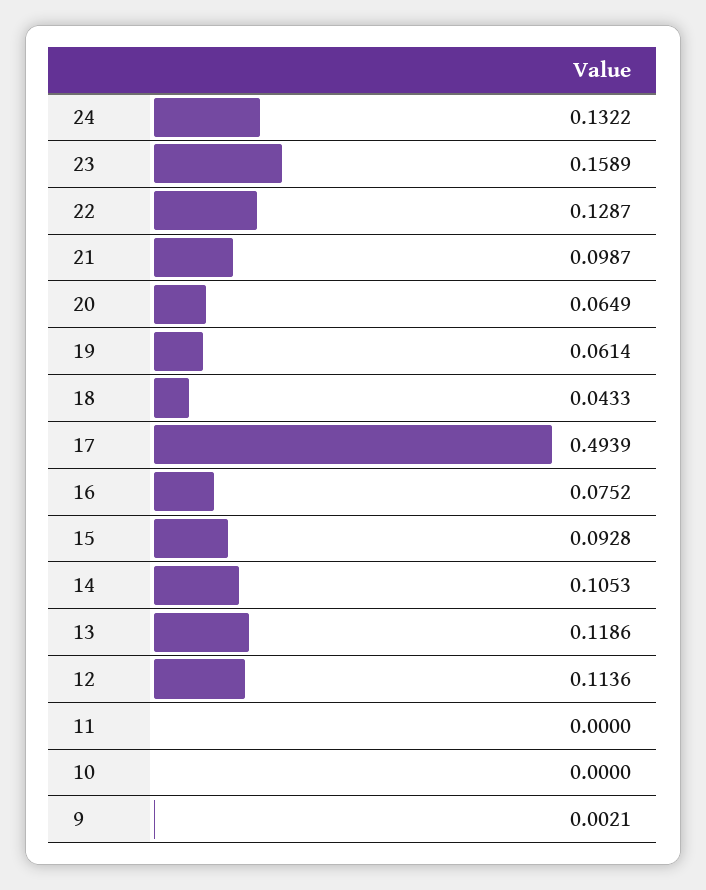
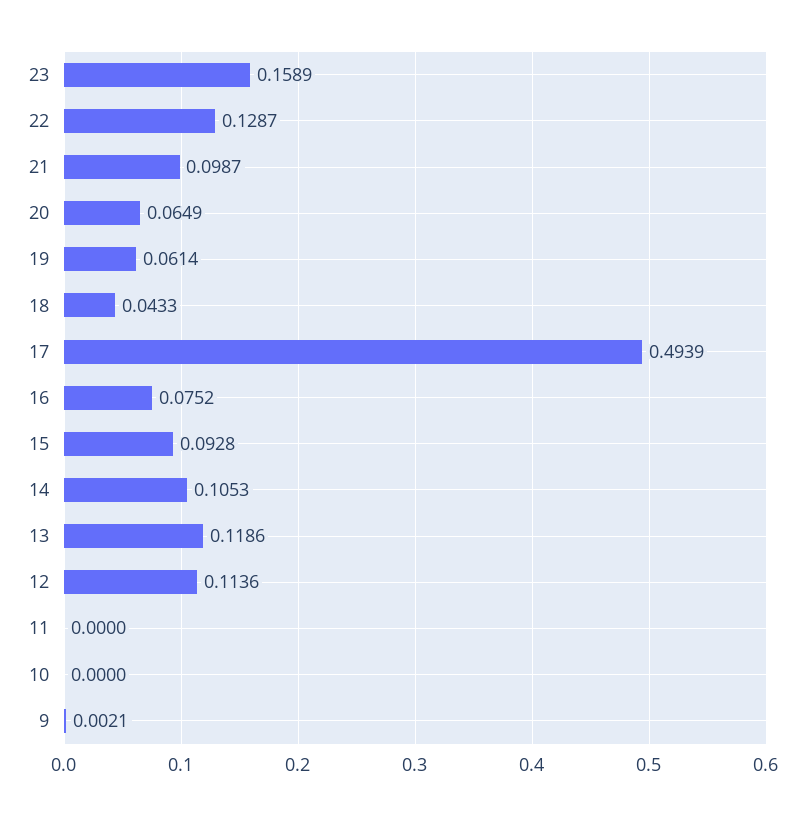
24: 0.1322 -> none

